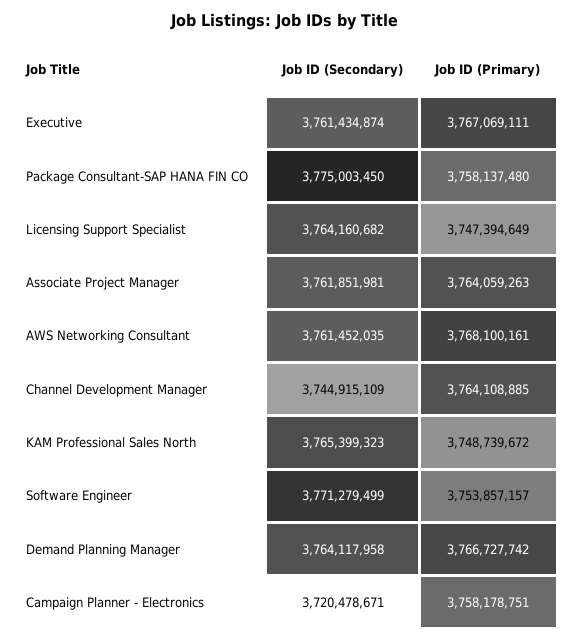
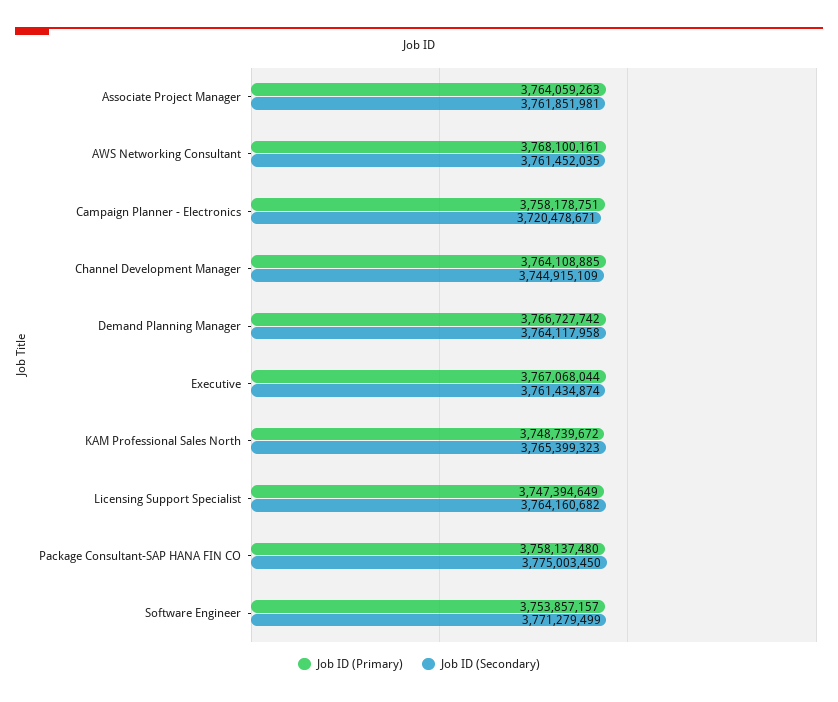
Job ID (Primary), Executive: 3767069111 -> 3767068044

